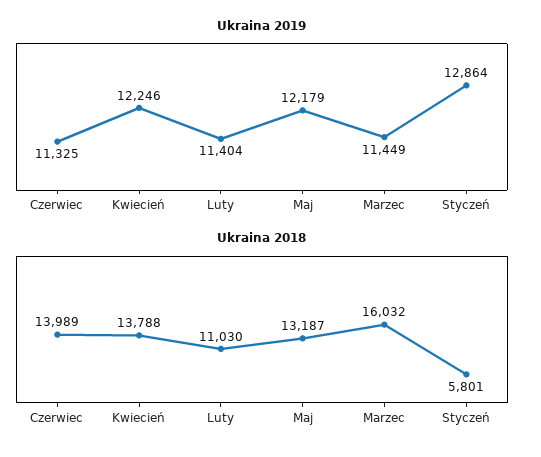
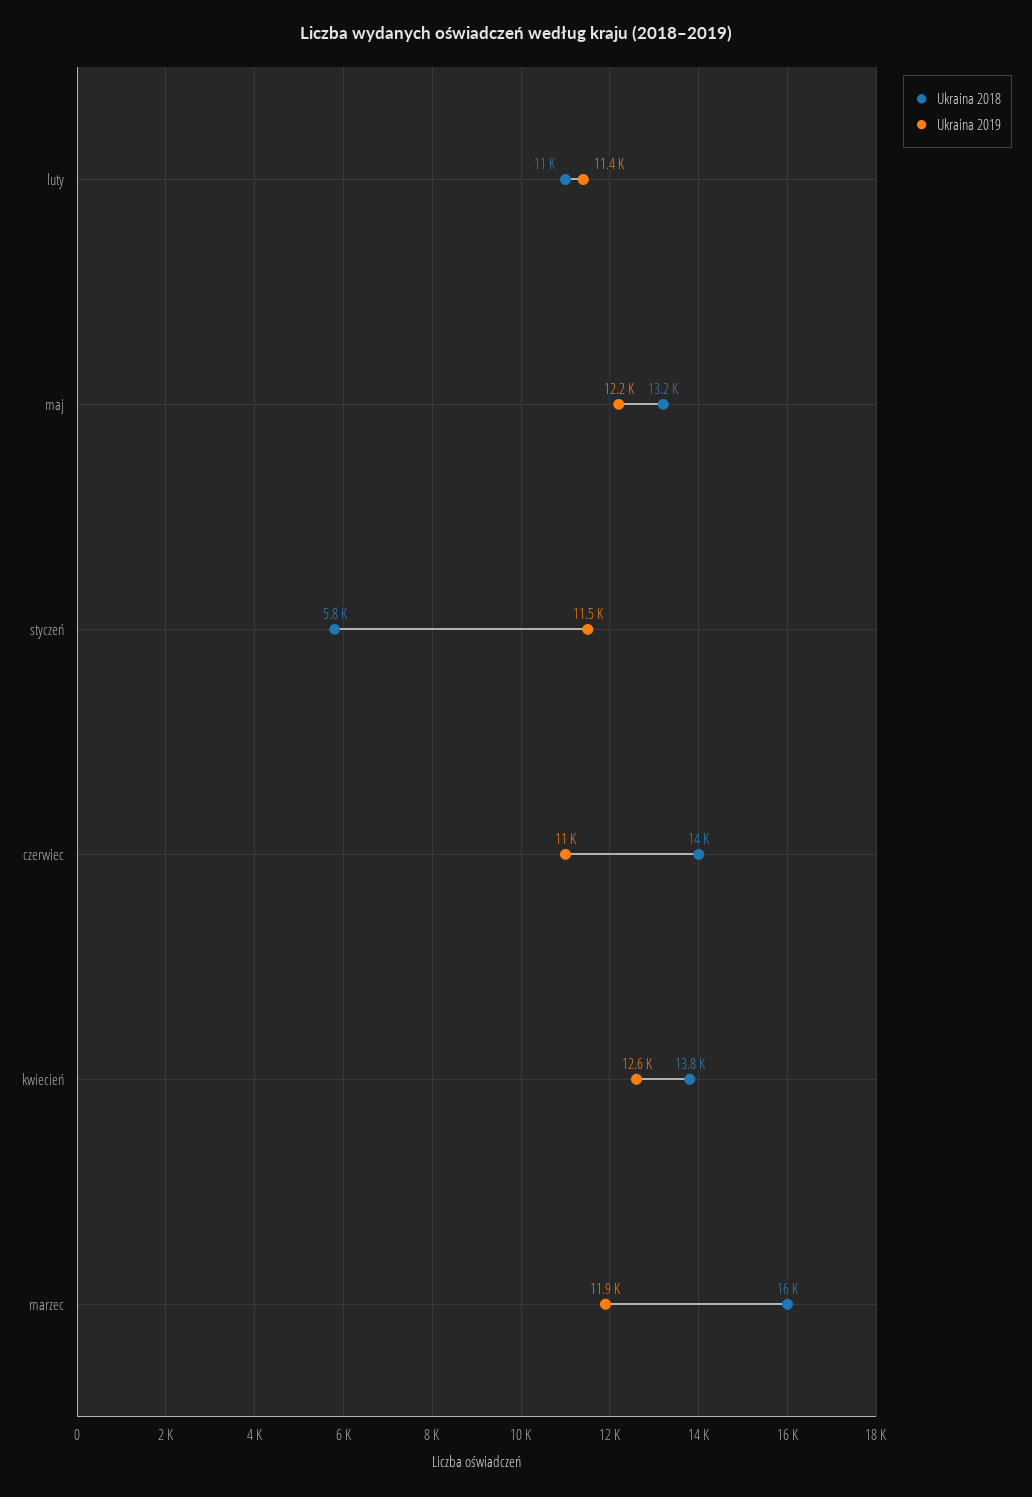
Ukraina 2019, Czerwiec: 11325 -> 11000
Ukraina 2019, Kwiecień: 12246 -> 12600
Ukraina 2019, Marzec: 11449 -> 11900
Ukraina 2019, Styczeń: 12864 -> 11500

